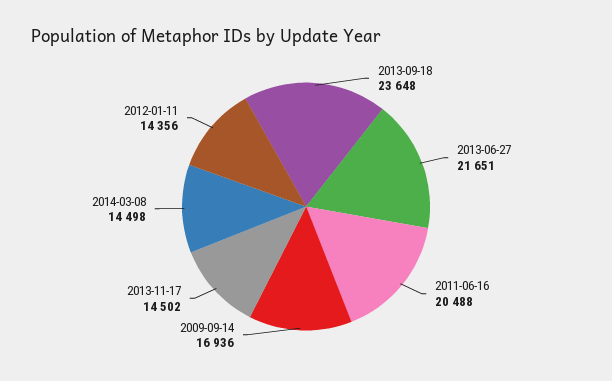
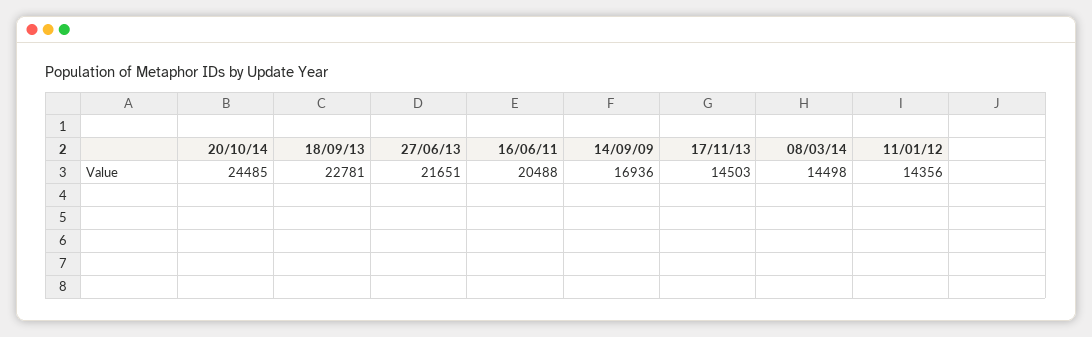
2013-09-18: 23648 -> 22781
2013-11-17: 14502 -> 14503
20/10/14: none -> 24485

